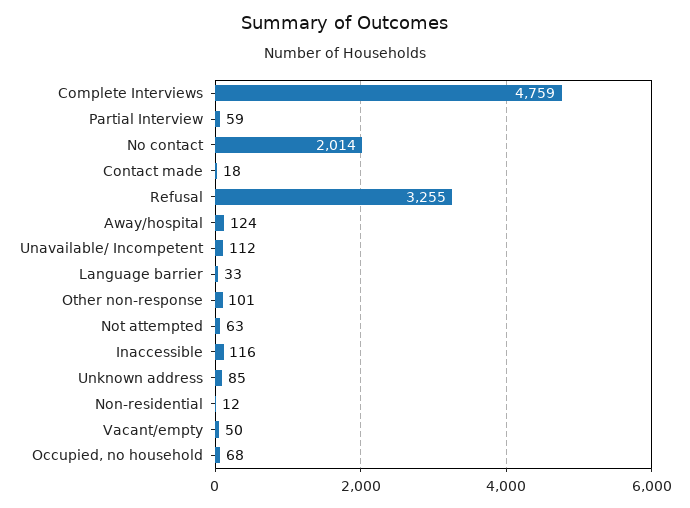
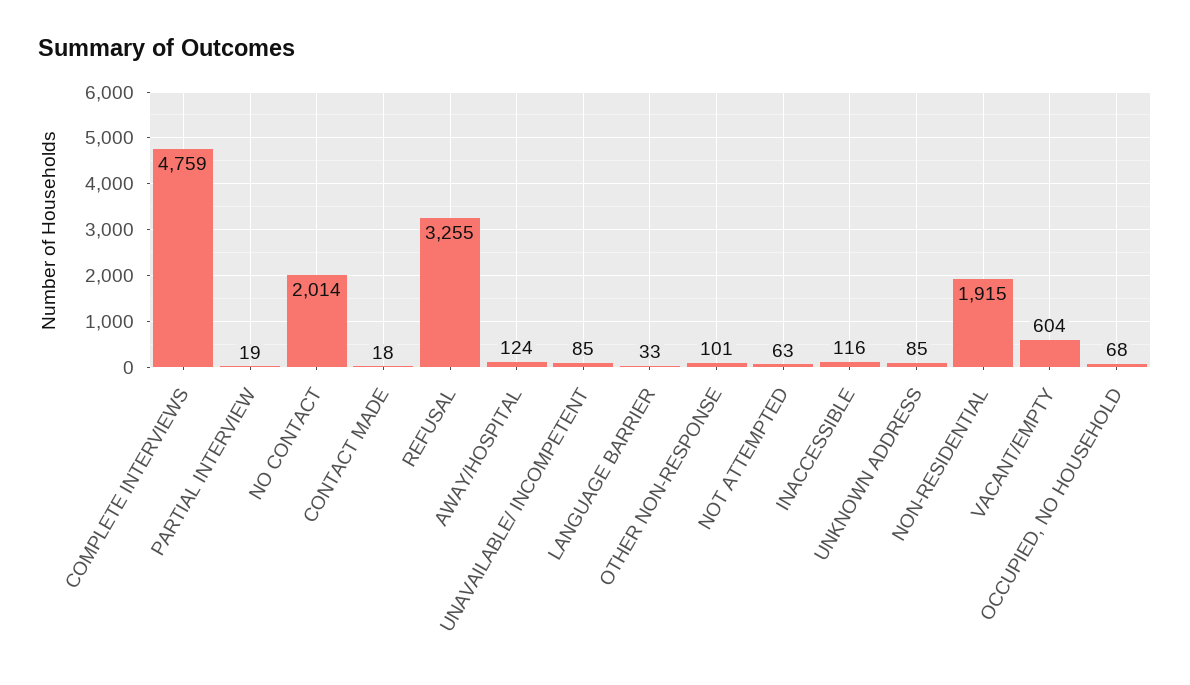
Partial Interview: 59 -> 19
Unavailable/ Incompetent: 112 -> 85
Non-residential: 12 -> 1915
Vacant/empty: 50 -> 604

